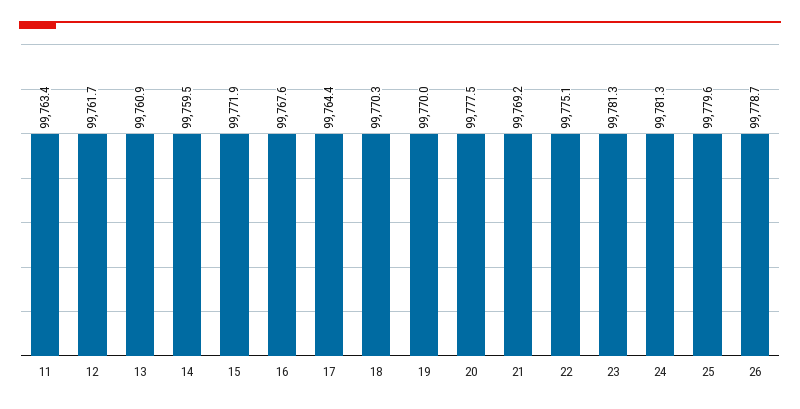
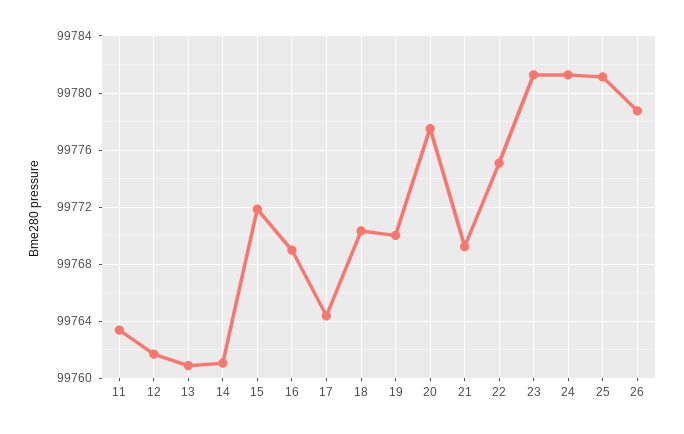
14: 99759.5 -> 99761
16: 99767.6 -> 99769
25: 99779.6 -> 99781

